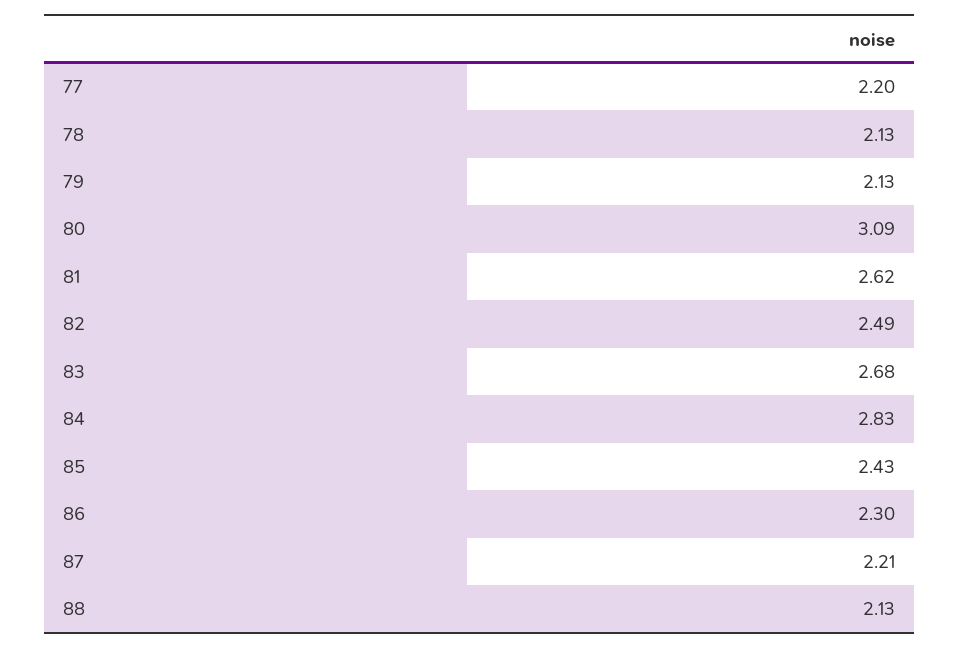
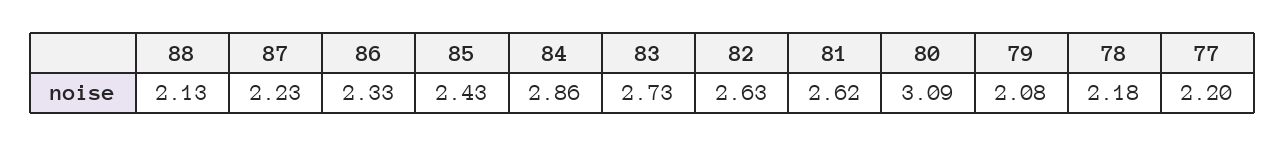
78: 2.13 -> 2.18
79: 2.13 -> 2.08
82: 2.49 -> 2.63
83: 2.68 -> 2.73
84: 2.83 -> 2.86
86: 2.3 -> 2.33
87: 2.21 -> 2.23

